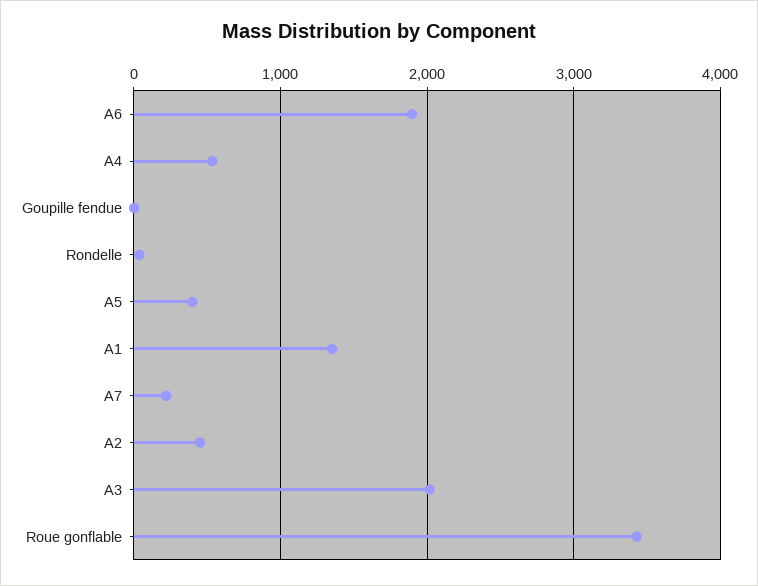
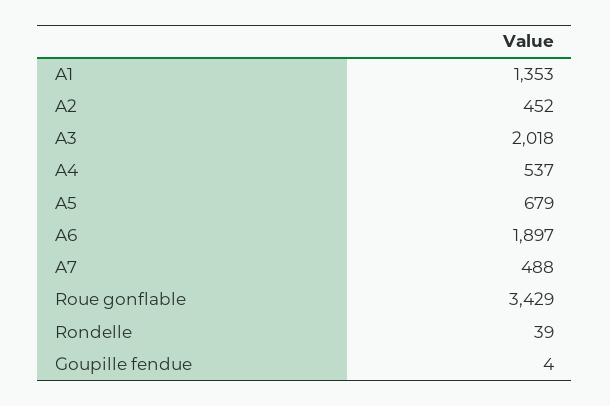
A5: 400 -> 679
A7: 200 -> 488

